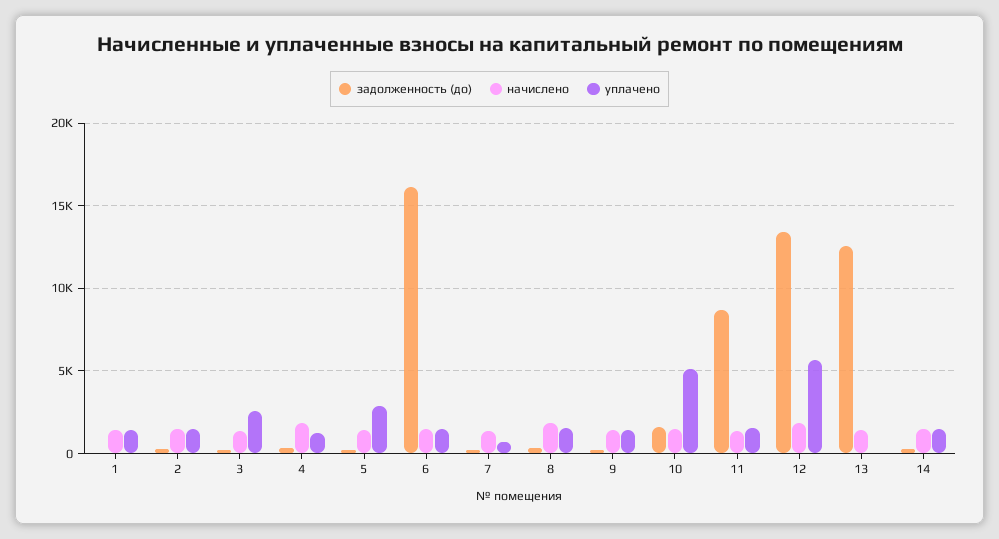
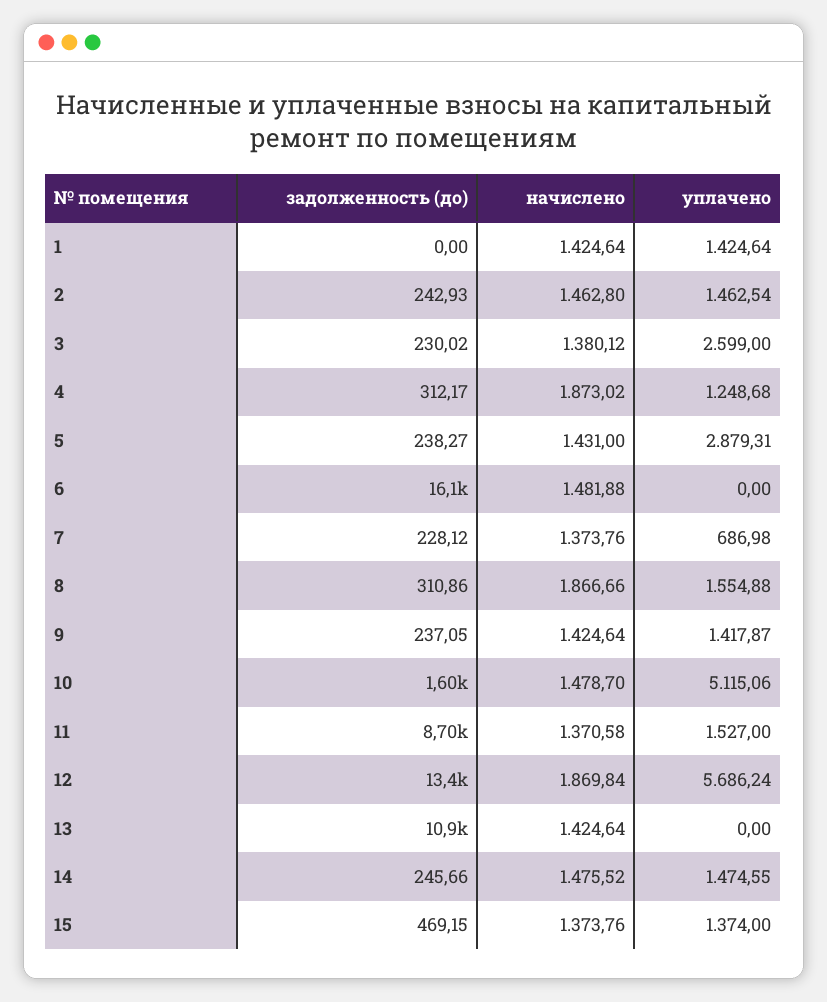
уплачено, 6: 1500 -> 0
задолженность (до), 13: 12500 -> 10900
задолженность (до), 15: none -> 469.15
начислено, 15: none -> 1373.76
уплачено, 15: none -> 1374

